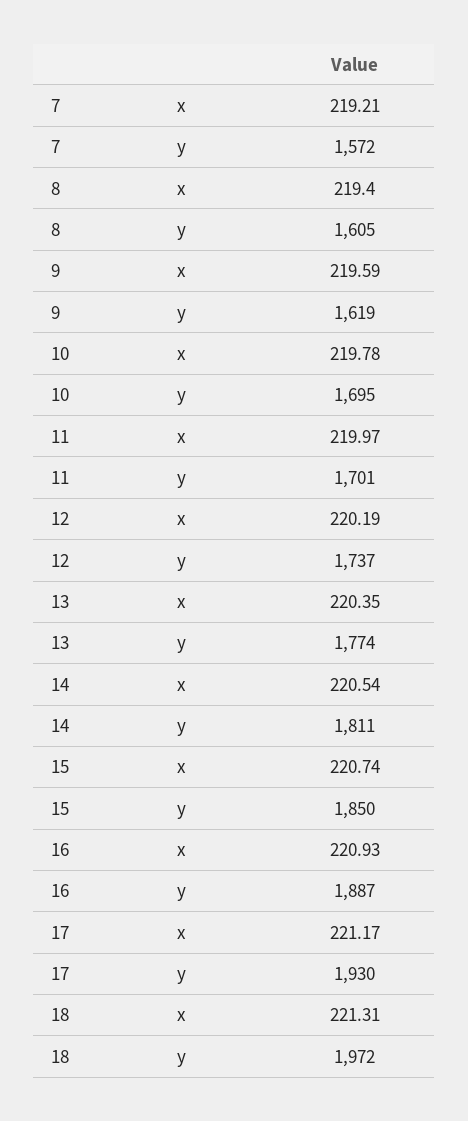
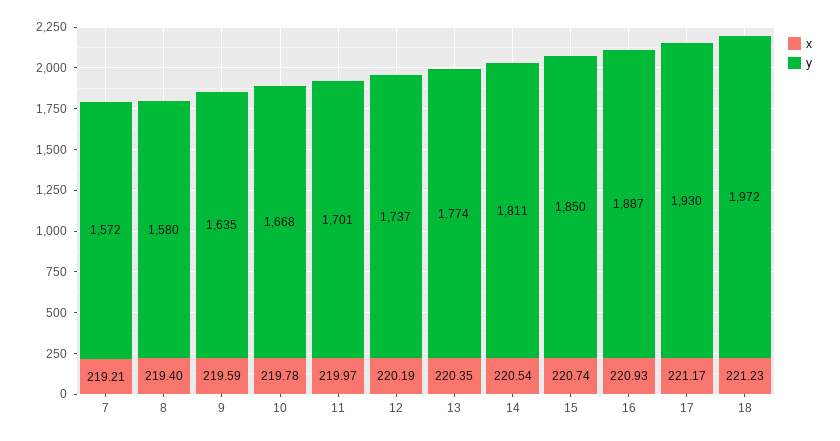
y, 8: 1605 -> 1580
y, 9: 1619 -> 1635
y, 10: 1695 -> 1668
x, 18: 221.31 -> 221.23

